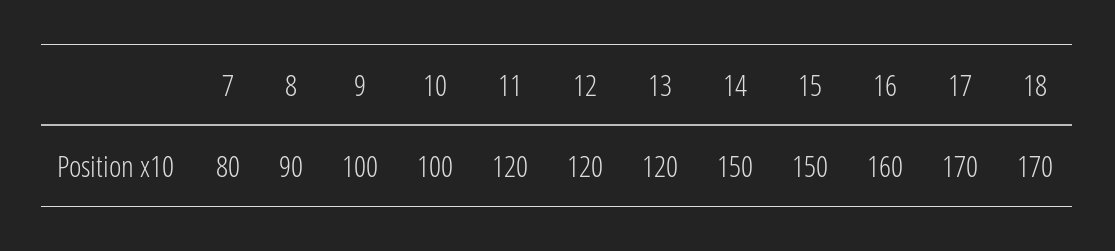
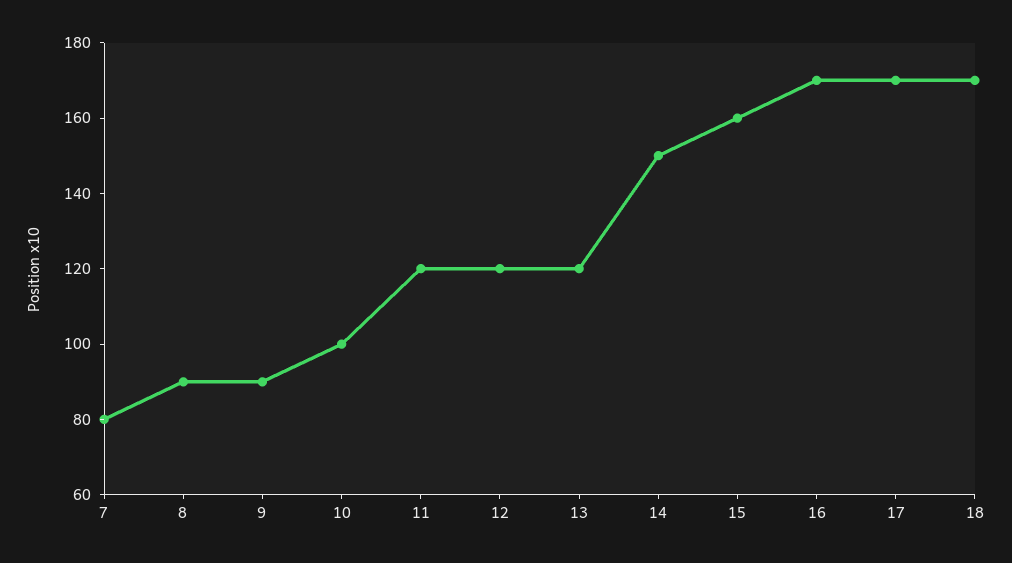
9: 100 -> 90
15: 150 -> 160
16: 160 -> 170

